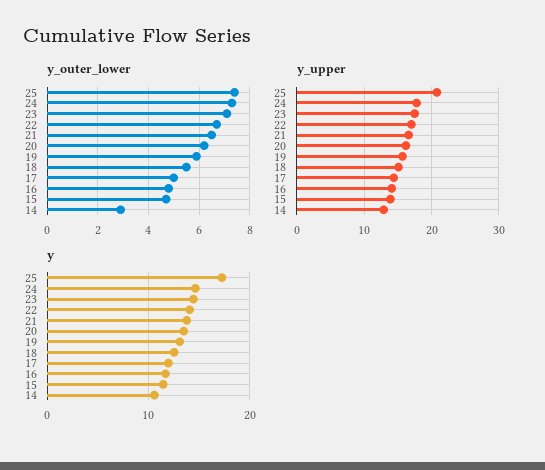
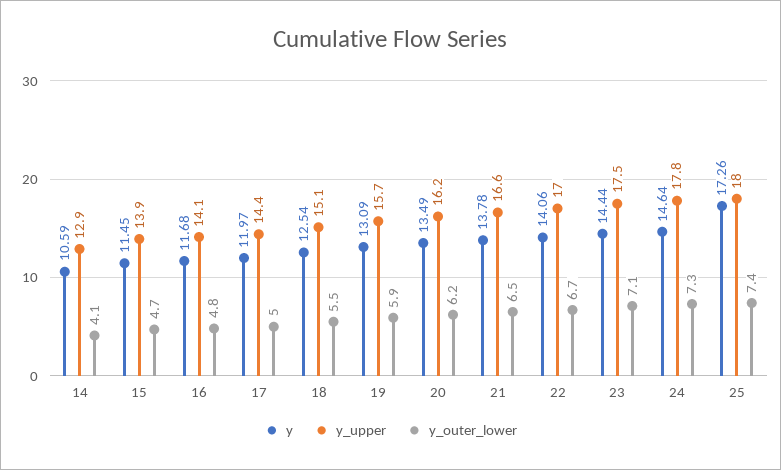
y_outer_lower, 14: 3 -> 4.1
y_upper, 25: 21 -> 18

